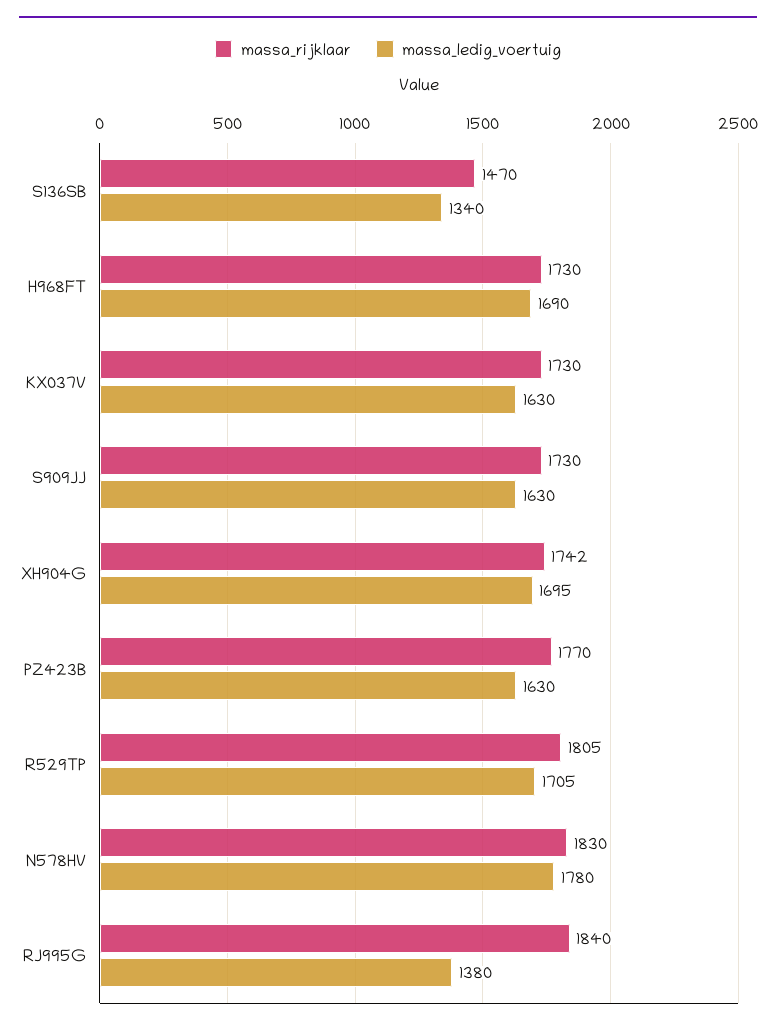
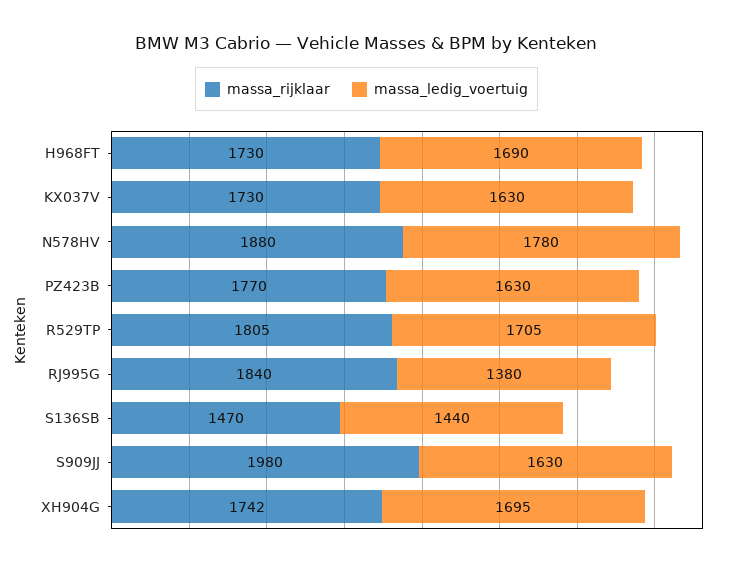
massa_ledig_voertuig, S136SB: 1340 -> 1440
massa_rijklaar, S909JJ: 1730 -> 1980
massa_rijklaar, N578HV: 1830 -> 1880

